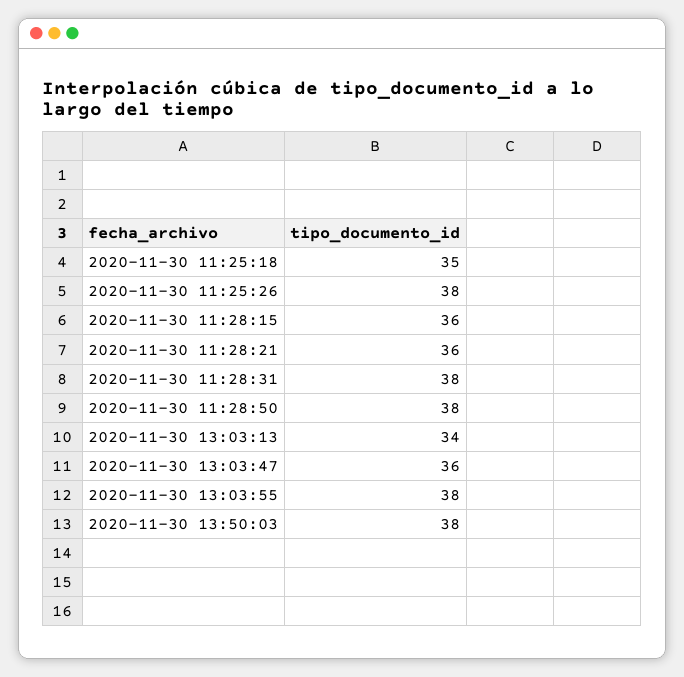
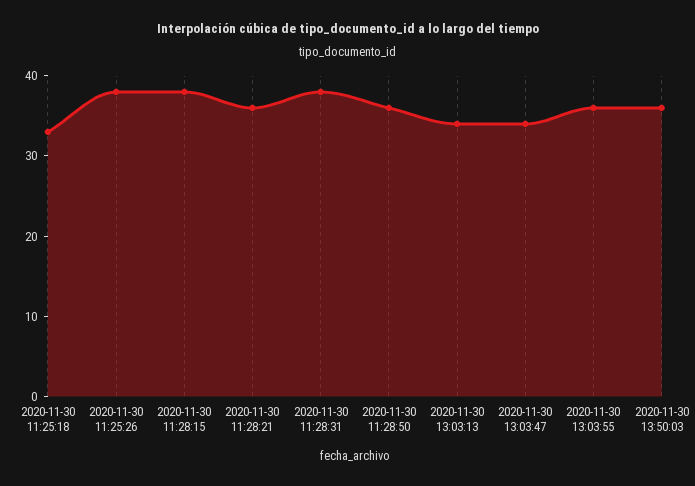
2020-11-30 11:25:18: 35 -> 33
2020-11-30 11:28:15: 36 -> 38
2020-11-30 11:28:50: 38 -> 36
2020-11-30 13:03:47: 36 -> 34
2020-11-30 13:03:55: 38 -> 36
2020-11-30 13:50:03: 38 -> 36

